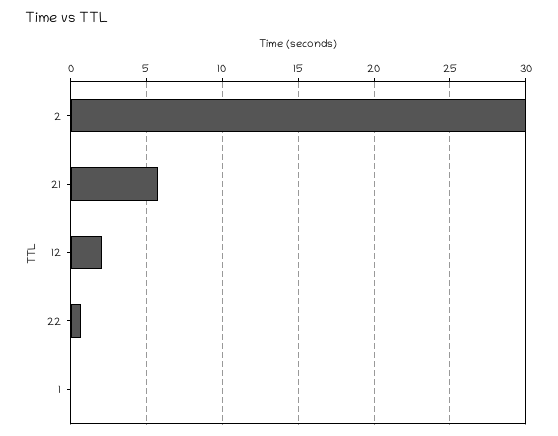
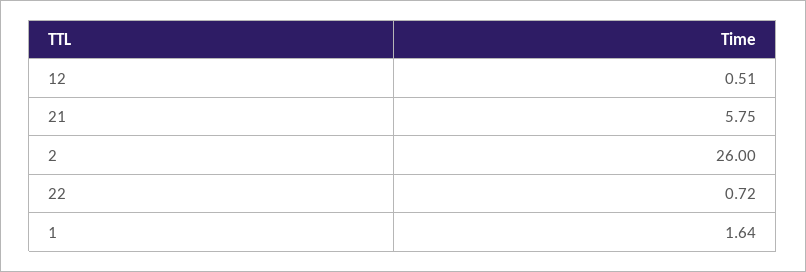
2: 30 -> 26
12: 2 -> 0.51
1: 0 -> 1.64

